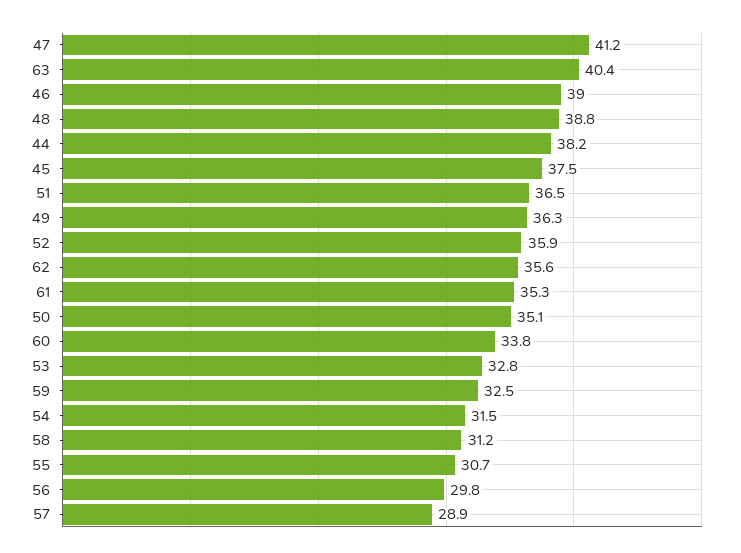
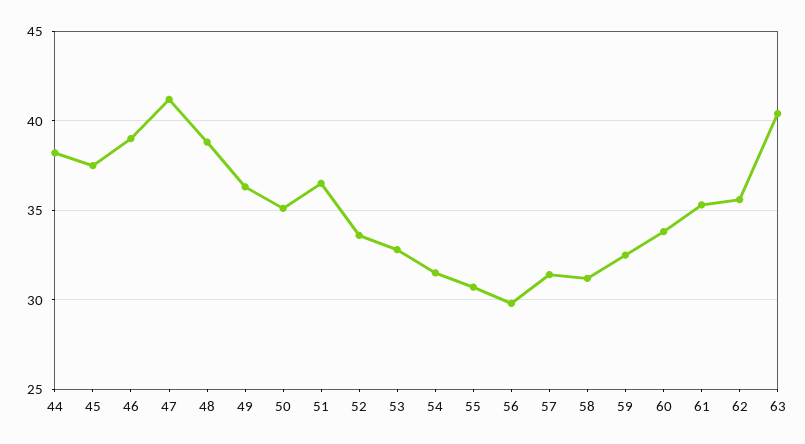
52: 35.9 -> 33.5
57: 28.9 -> 31.5

